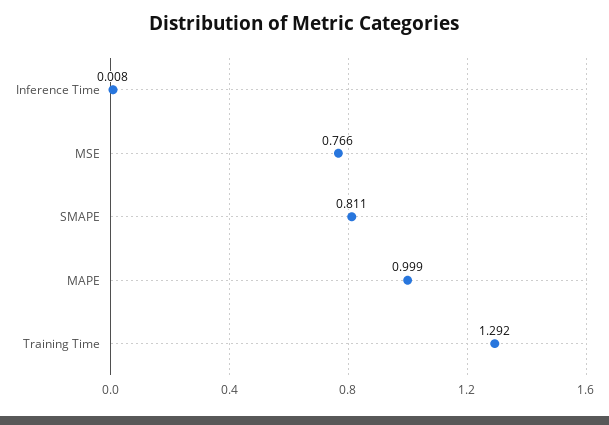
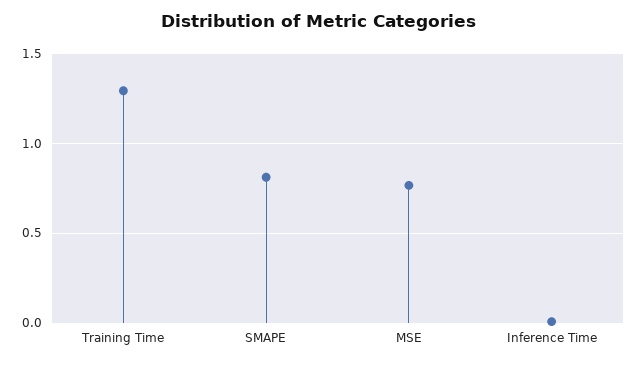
MAPE: 0.999 -> none

